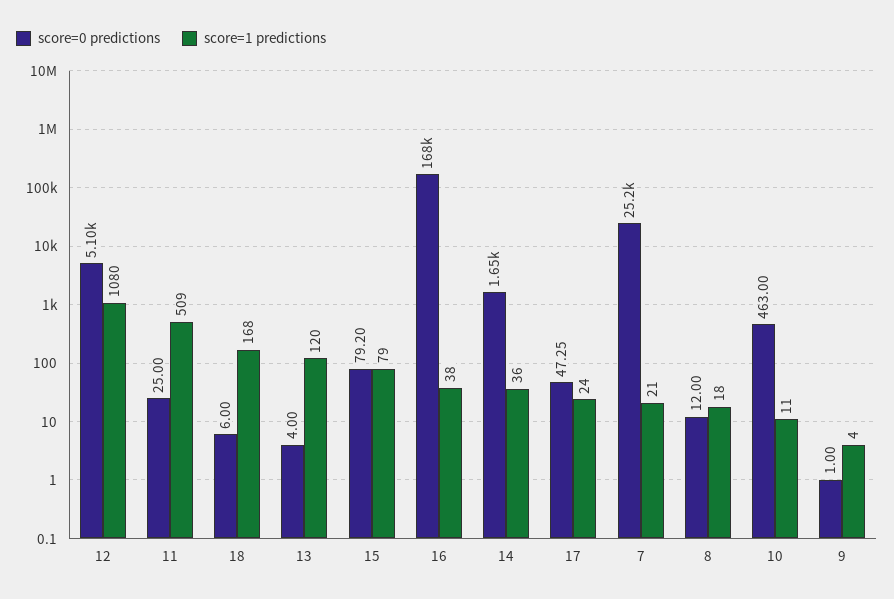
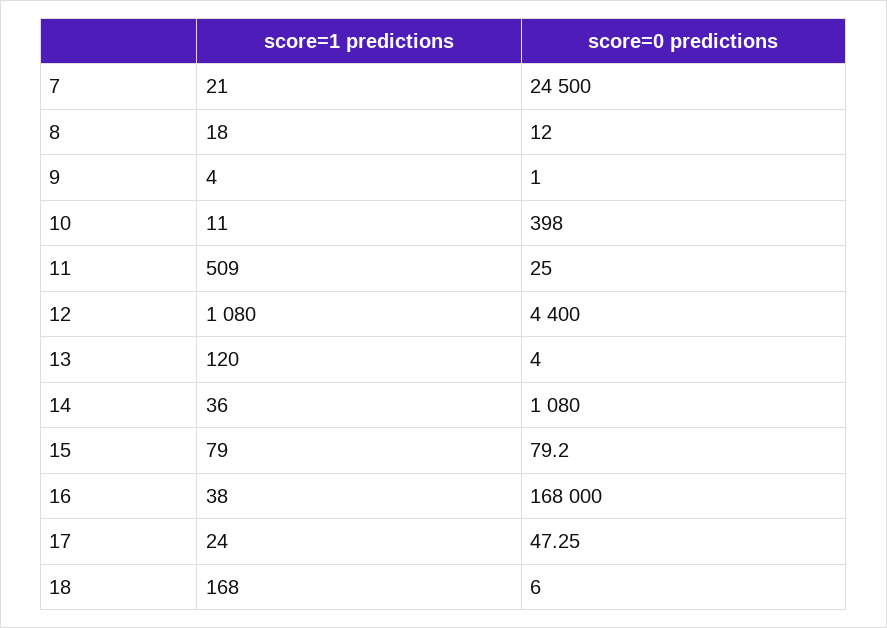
score=0 predictions, 12: 5100 -> 4400
score=0 predictions, 14: 1650 -> 1080
score=0 predictions, 7: 25200 -> 24500
score=0 predictions, 10: 463 -> 398

